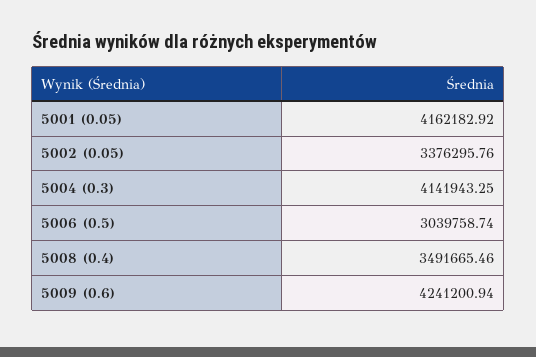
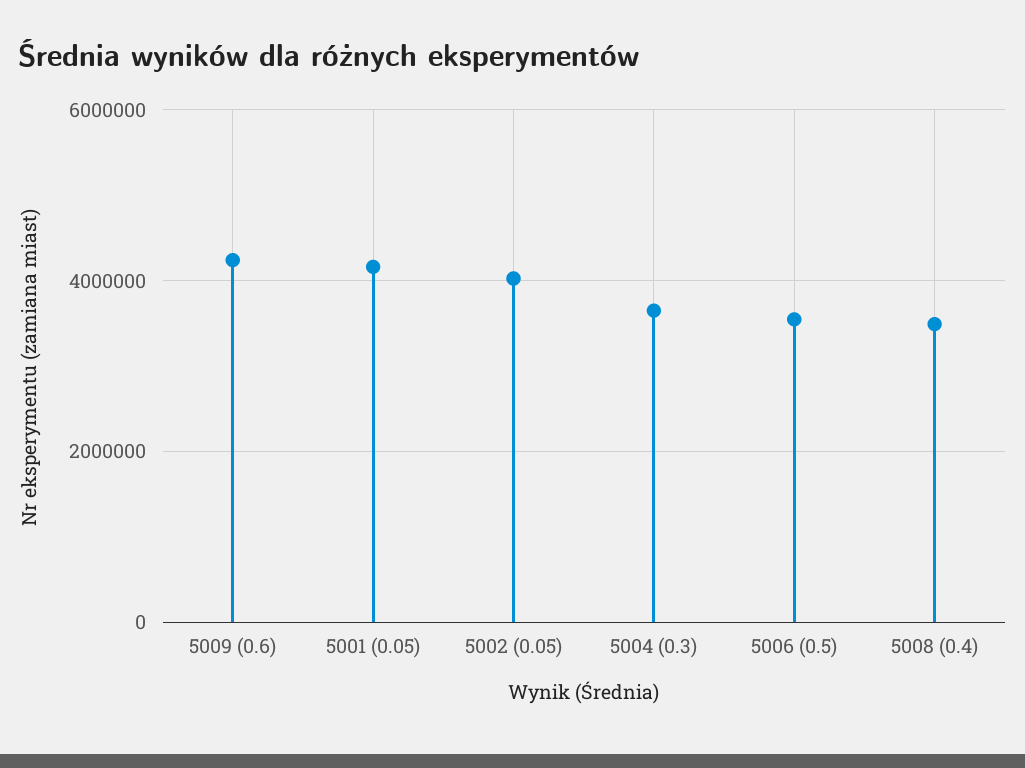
5002 (0.05): 3376295.76 -> 4000000
5004 (0.3): 4141943.25 -> 3600000
5006 (0.5): 3039758.74 -> 3600000

